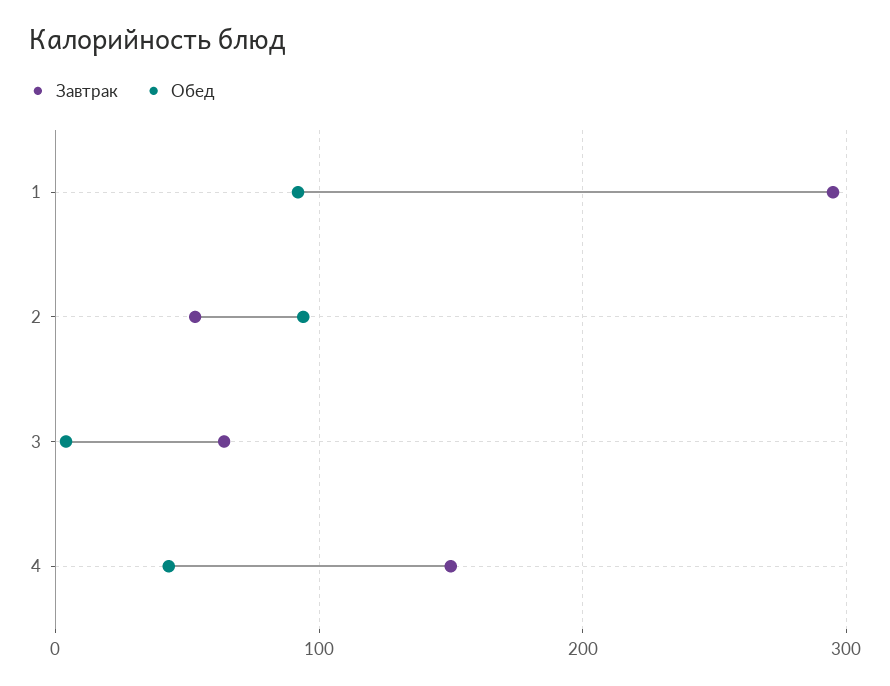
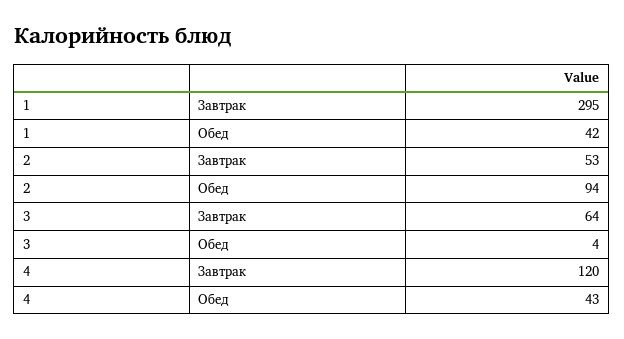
Обед, 1: 90 -> 42
Завтрак, 4: 150 -> 120

